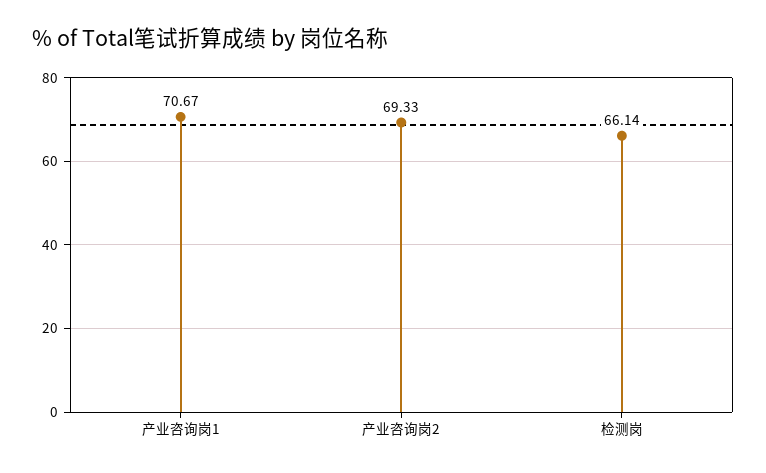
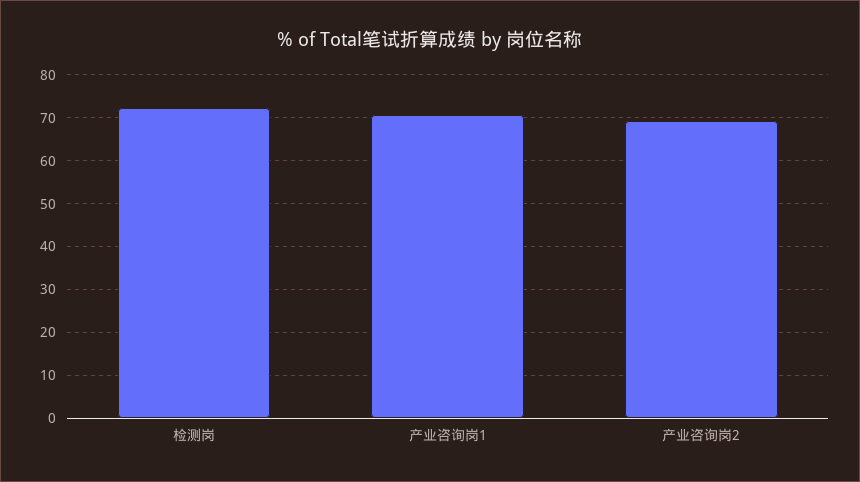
检测岗: 66.14 -> 72

